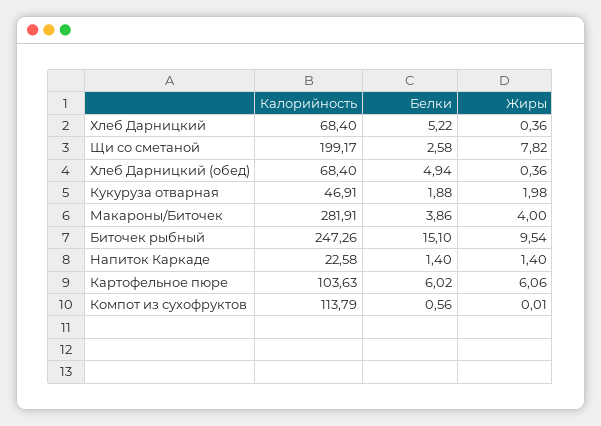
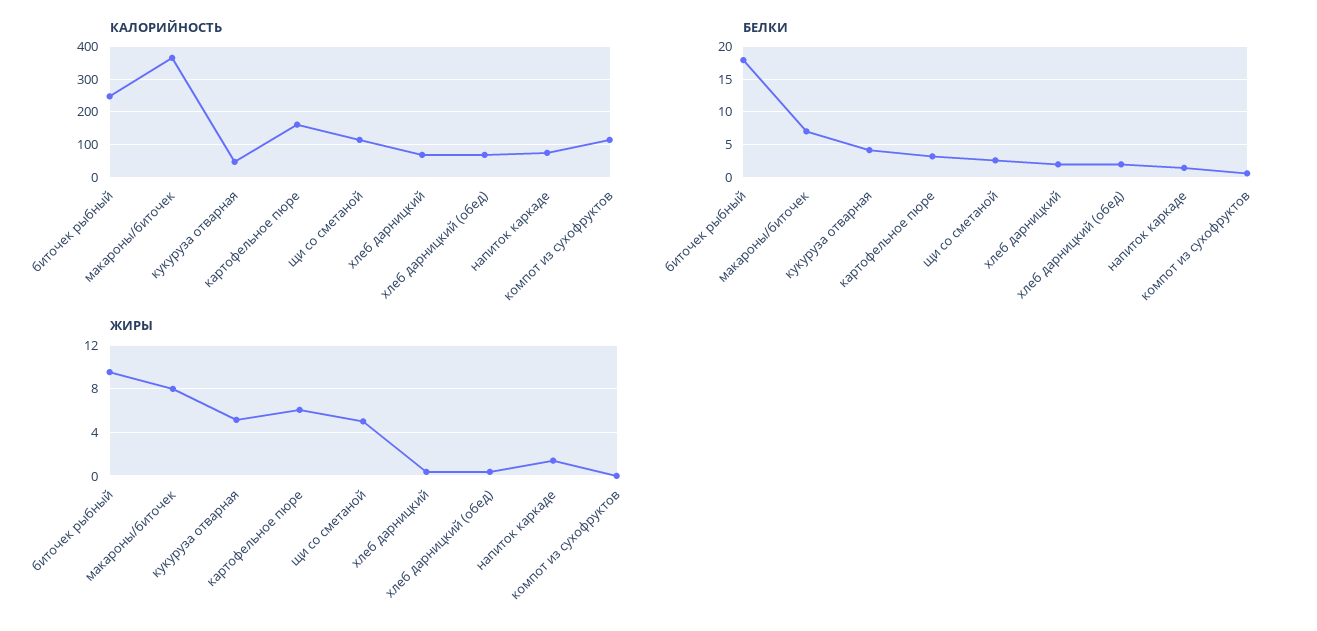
Белки, Хлеб Дарницкий: 5.22 -> 2
Калорийность, Щи со сметаной: 199.17 -> 120
Жиры, Щи со сметаной: 7.82 -> 5
Белки, Хлеб Дарницкий (обед): 4.94 -> 2
Белки, Кукуруза отварная: 1.88 -> 4
Жиры, Кукуруза отварная: 1.98 -> 5
Калорийность, Макароны/Биточек: 281.91 -> 360
Белки, Макароны/Биточек: 3.86 -> 7
Жиры, Макароны/Биточек: 4 -> 8
Белки, Биточек рыбный: 15.1 -> 18
Калорийность, Напиток Каркаде: 22.58 -> 80
Калорийность, Картофельное пюре: 103.63 -> 160
Белки, Картофельное пюре: 6.02 -> 3

